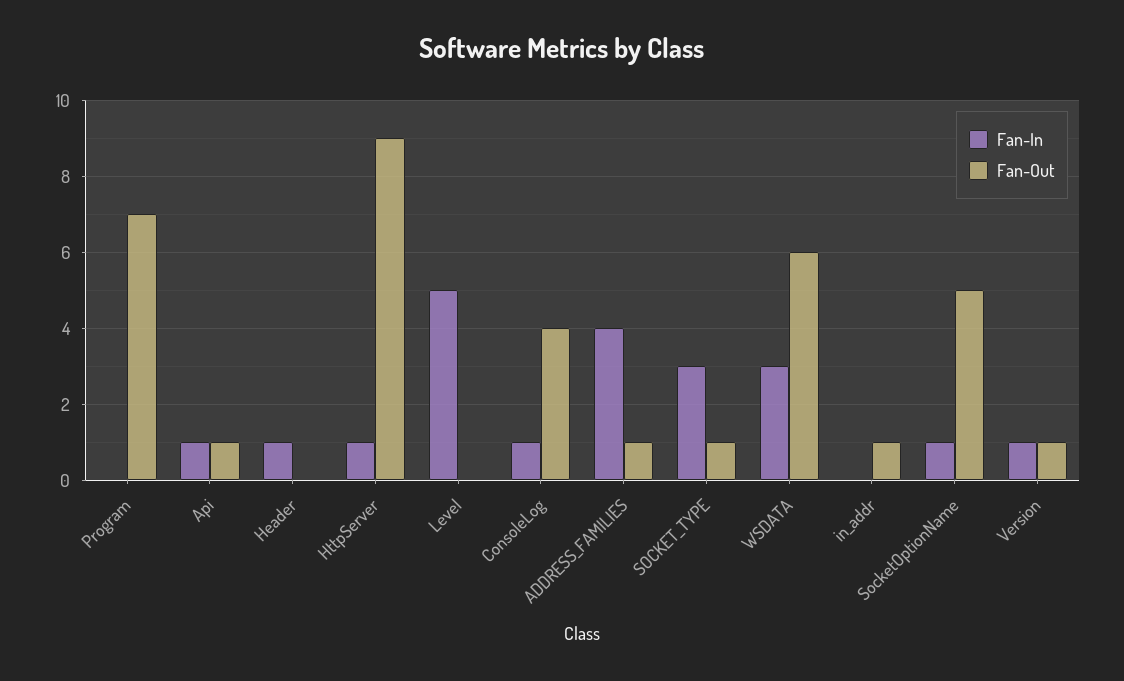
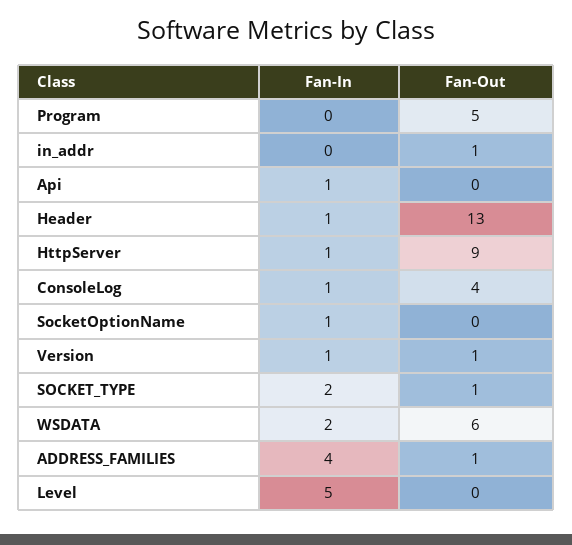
Fan-Out, Program: 7 -> 5
Fan-Out, Api: 1 -> 0
Fan-Out, Header: 0 -> 13
Fan-In, SOCKET_TYPE: 3 -> 2
Fan-In, WSDATA: 3 -> 2
Fan-Out, SocketOptionName: 5 -> 0

